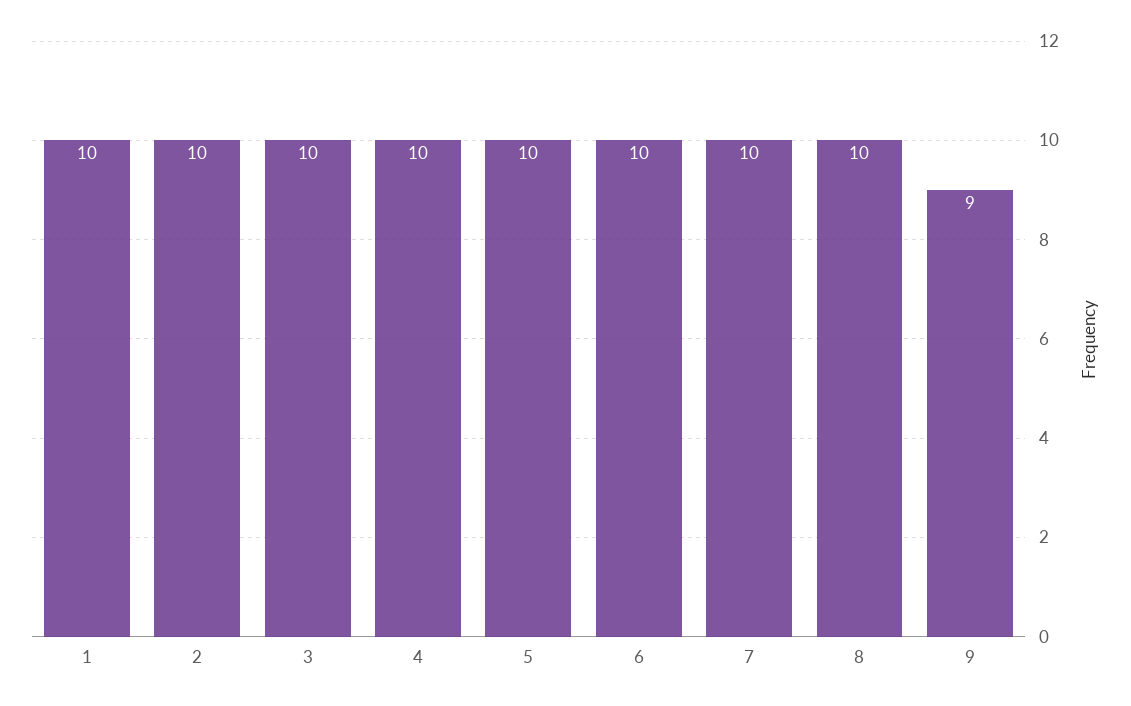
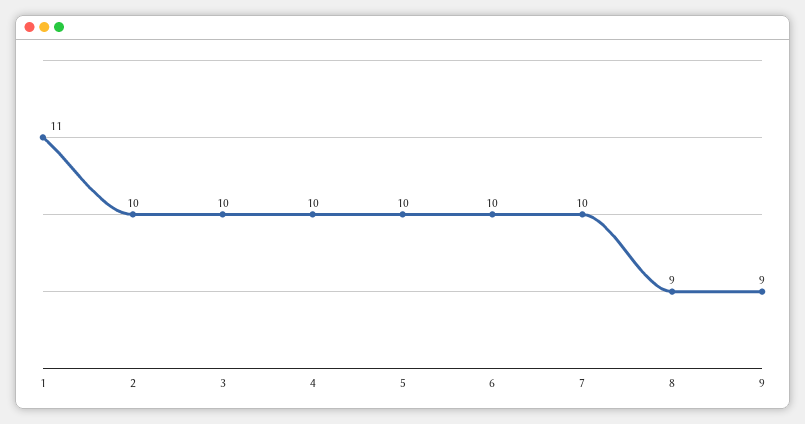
1: 10 -> 11
8: 10 -> 9

